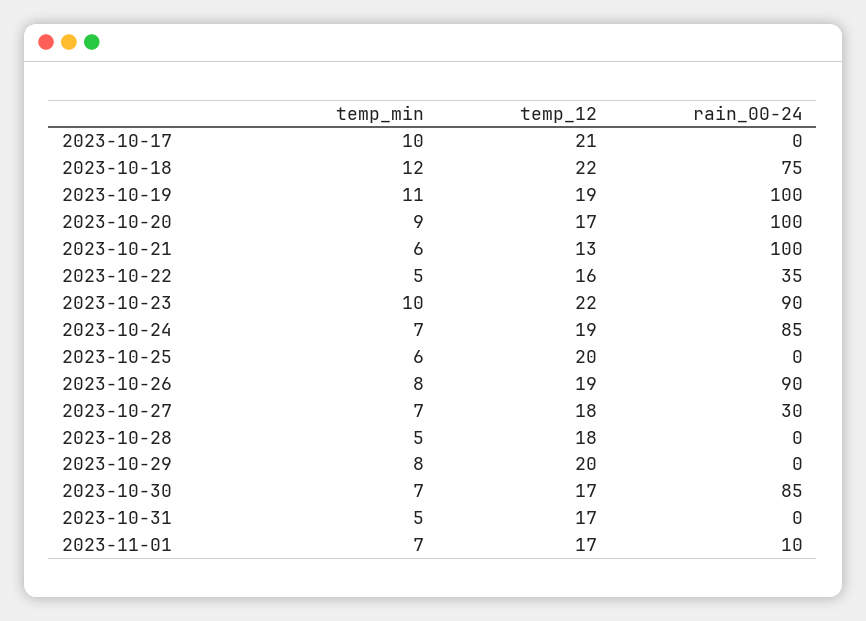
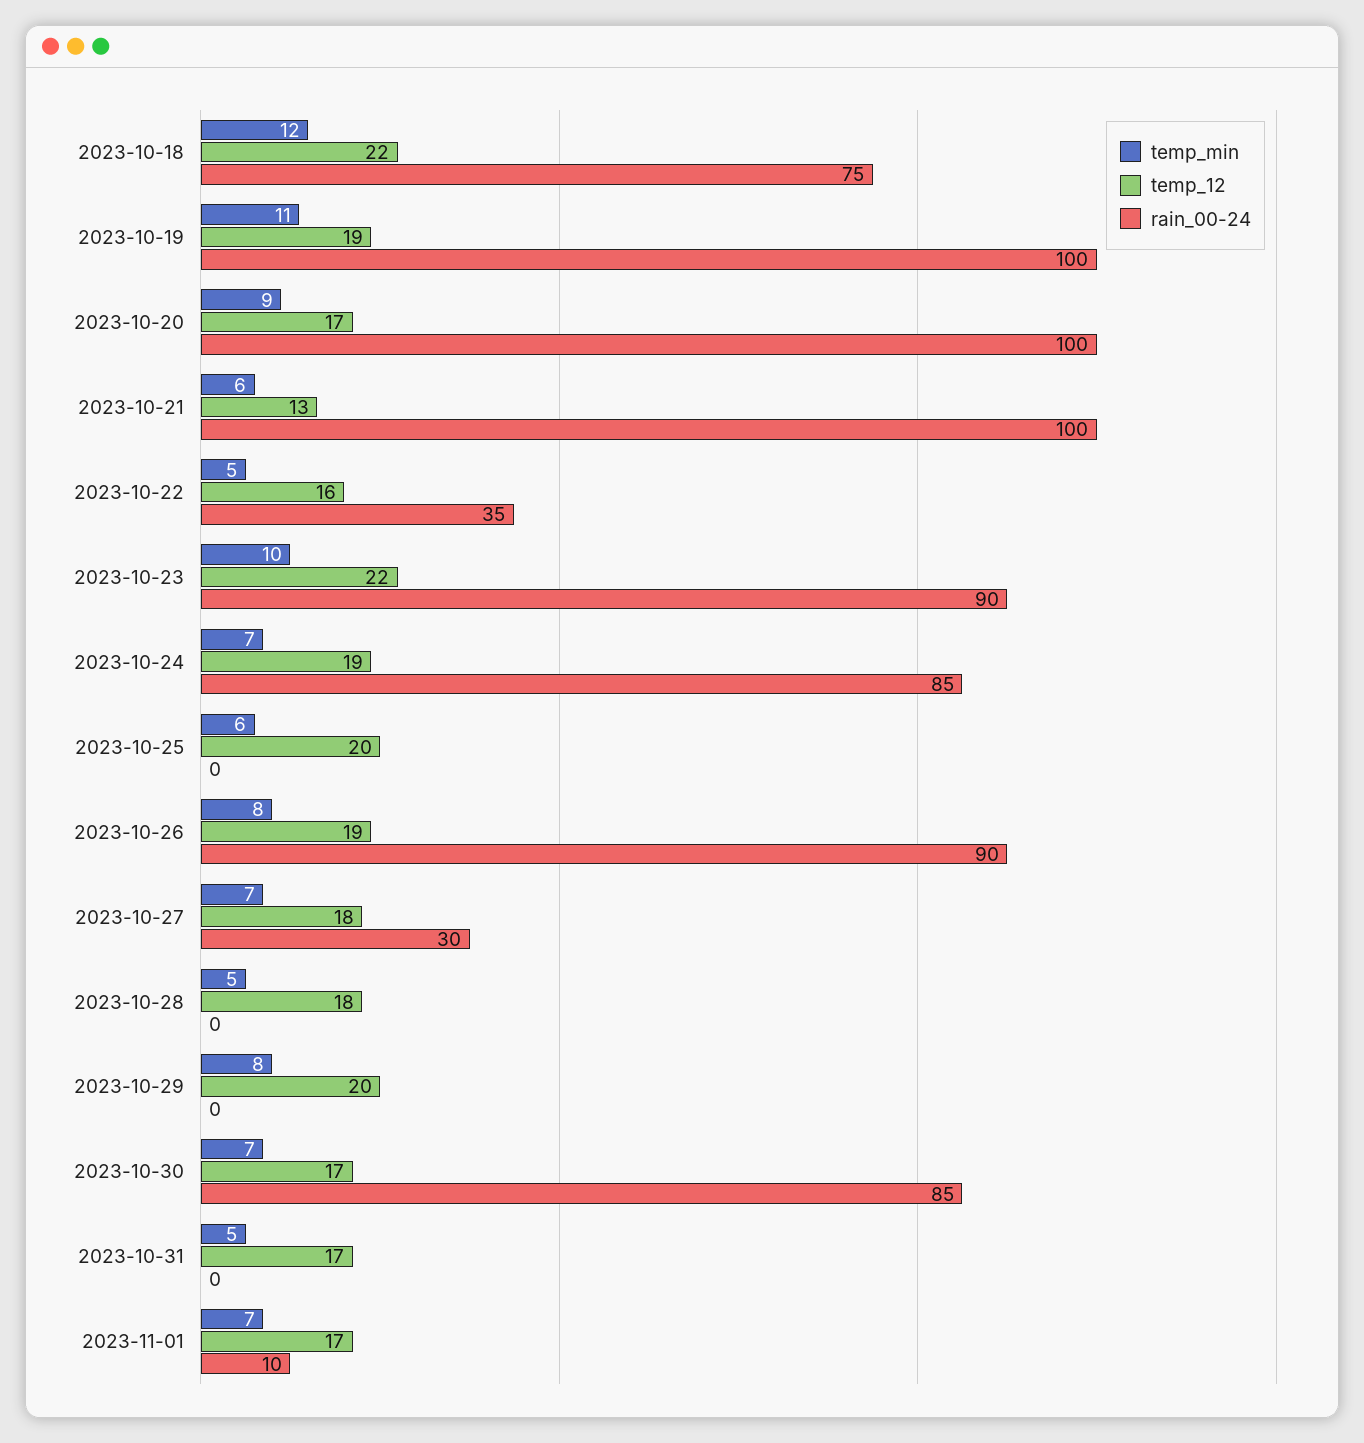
temp_min, 2023-10-17: 10 -> none
temp_12, 2023-10-17: 21 -> none
rain_00-24, 2023-10-17: 0 -> none

